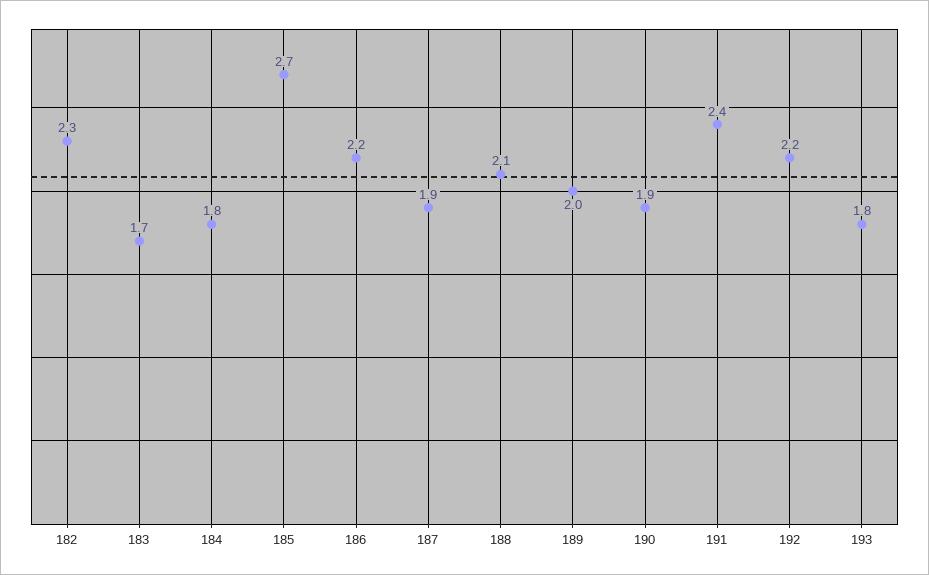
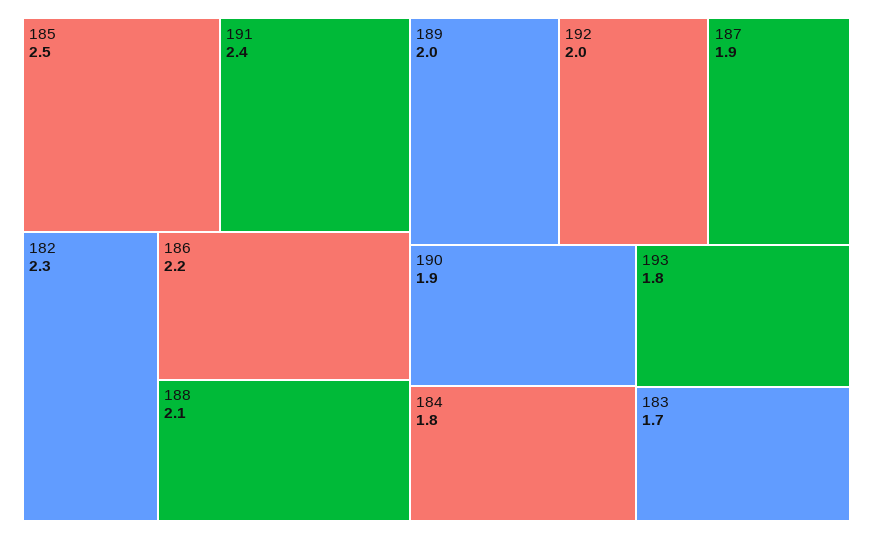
185: 2.7 -> 2.5
192: 2.2 -> 2

